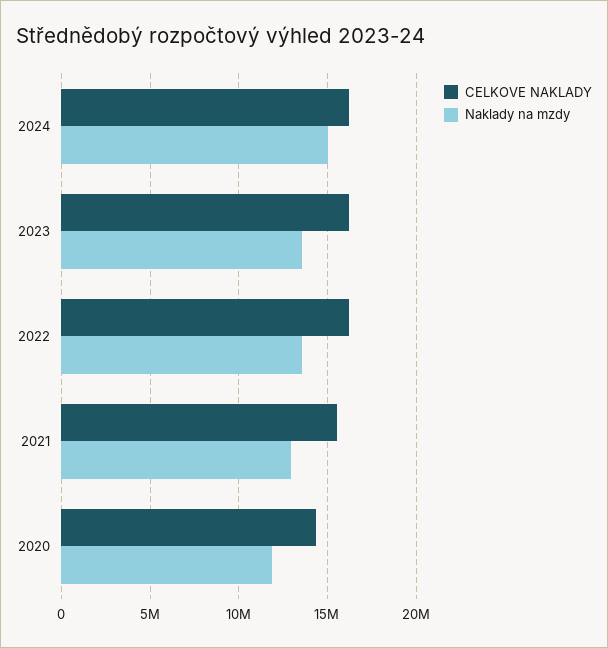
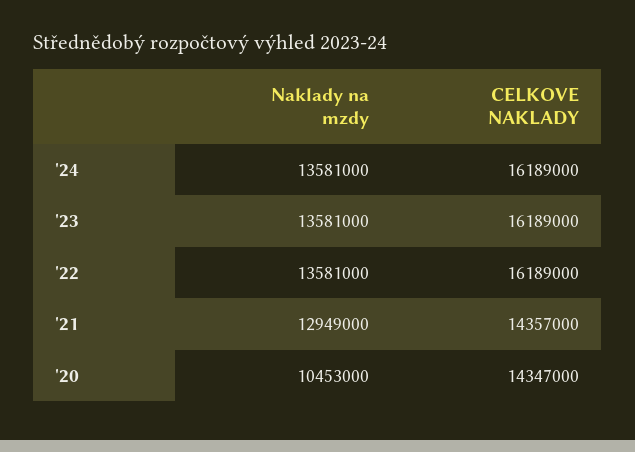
Naklady na mzdy, 2024: 15000000 -> 13581000
CELKOVE NAKLADY, 2021: 15500000 -> 14357000
Naklady na mzdy, 2020: 12000000 -> 10453000

